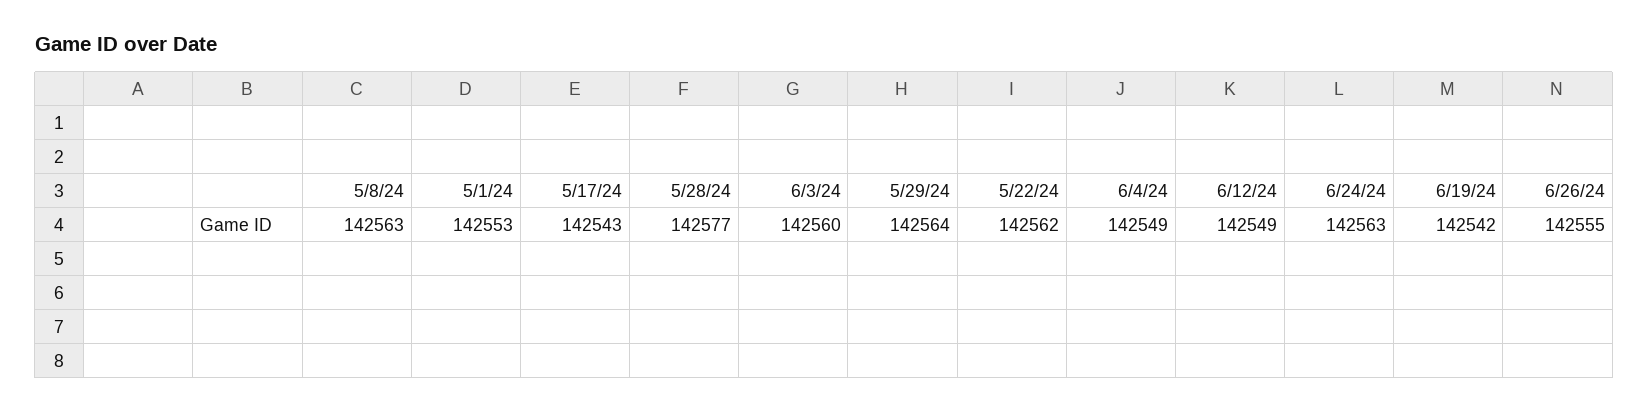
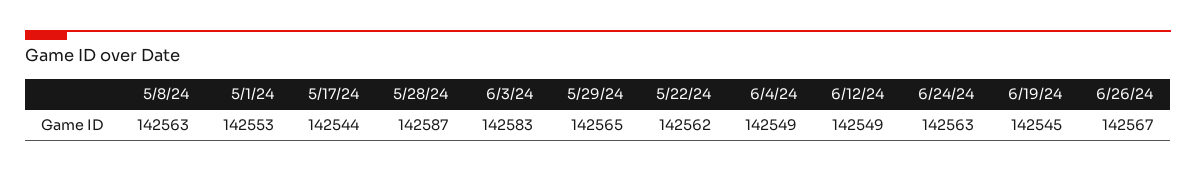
5/17/24: 142543 -> 142544
5/28/24: 142577 -> 142587
6/3/24: 142560 -> 142583
5/29/24: 142564 -> 142565
6/19/24: 142542 -> 142545
6/26/24: 142555 -> 142567

